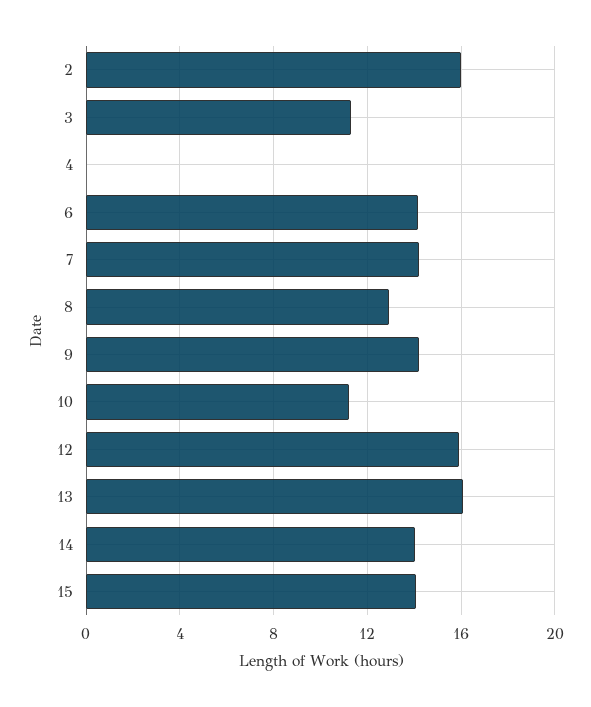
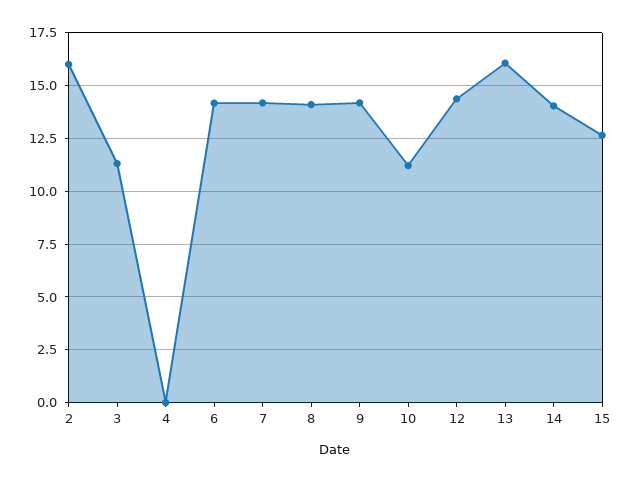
8: 13 -> 14
12: 16 -> 14.5
15: 14 -> 12.5

